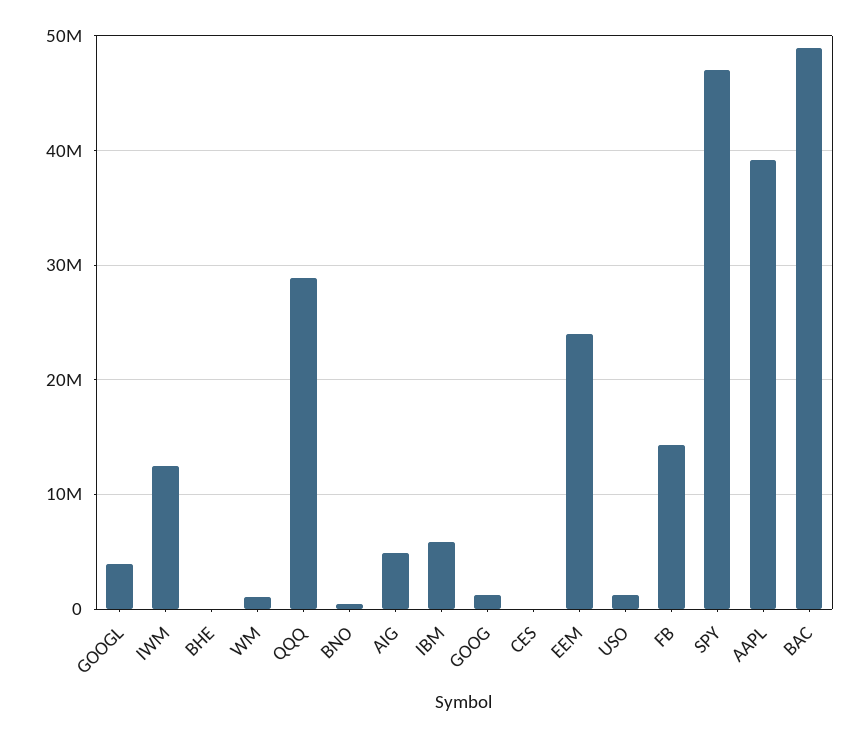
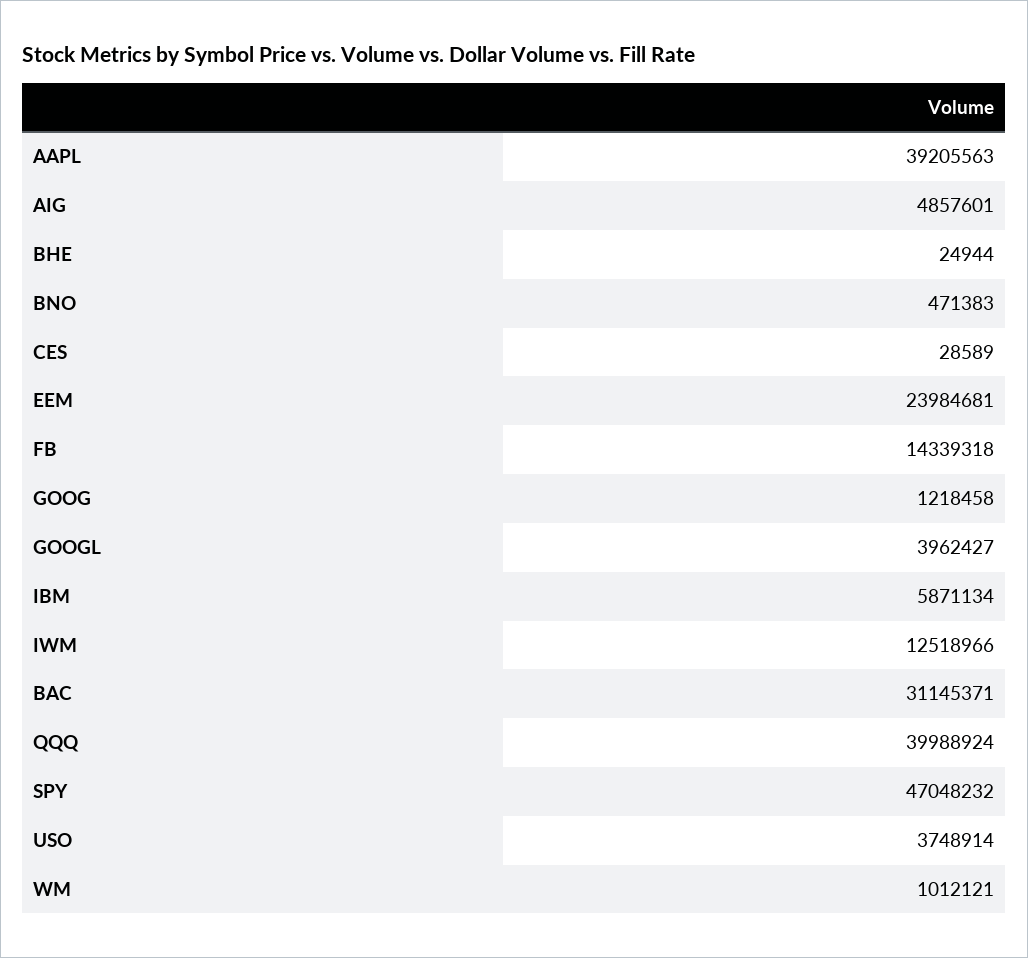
QQQ: 29000000 -> 39988924
USO: 1000000 -> 3748914
BAC: 49000000 -> 31145371

